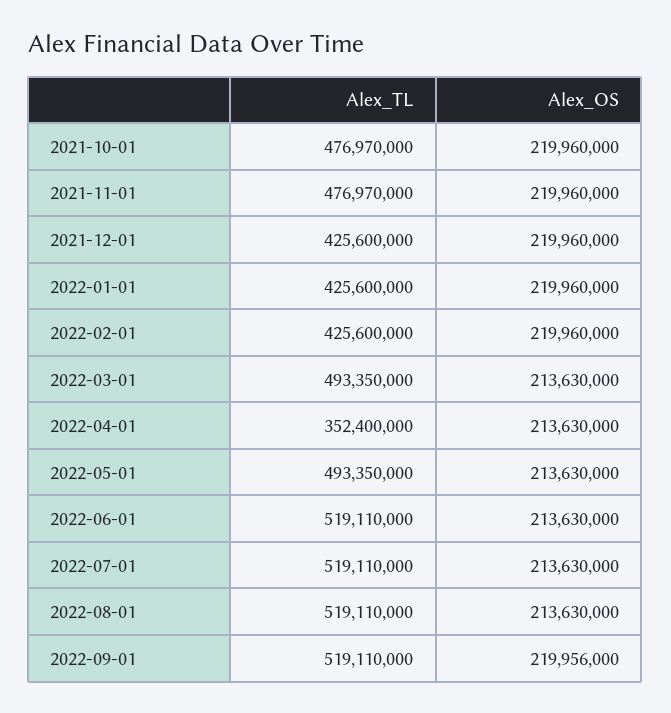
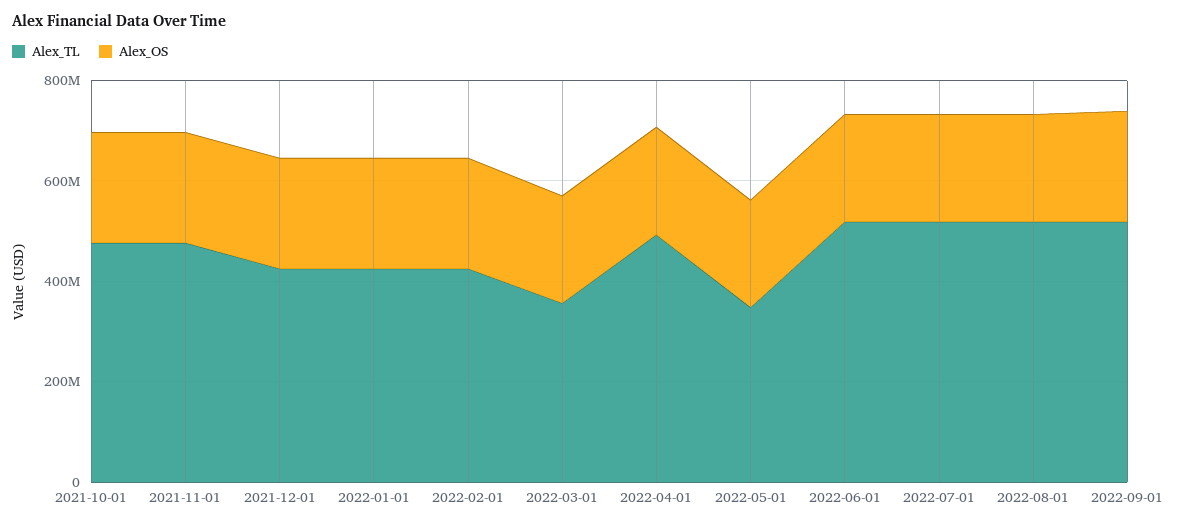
Alex_TL, 2022-03-01: 493350000 -> 350000000
Alex_TL, 2022-04-01: 352400000 -> 500000000
Alex_TL, 2022-05-01: 493350000 -> 350000000

